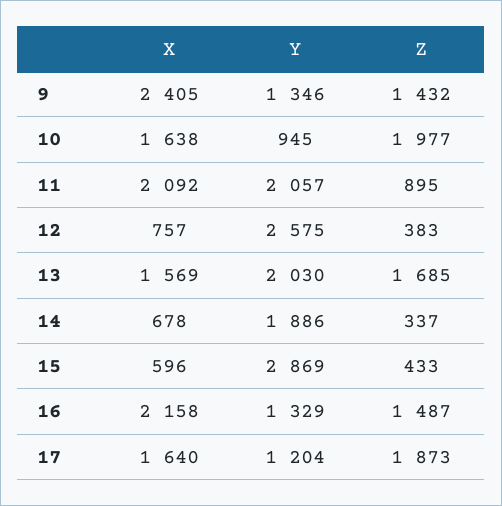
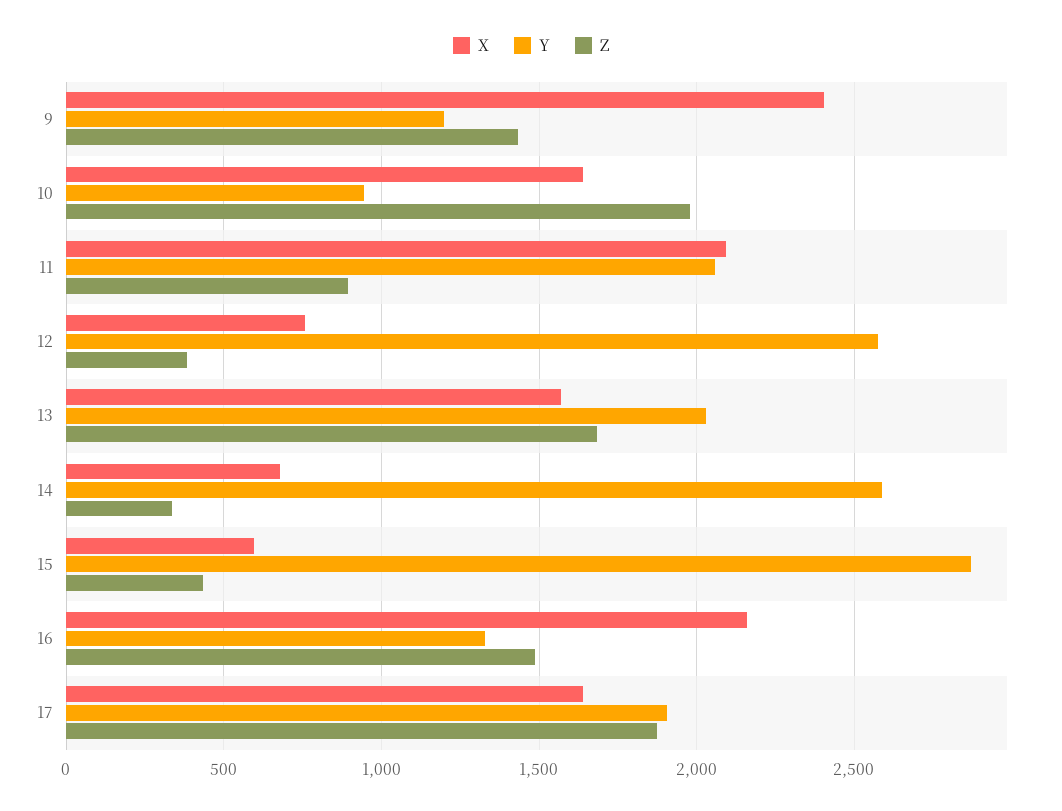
Y, 9: 1346 -> 1200
Y, 14: 1886 -> 2600
Y, 17: 1204 -> 1900

